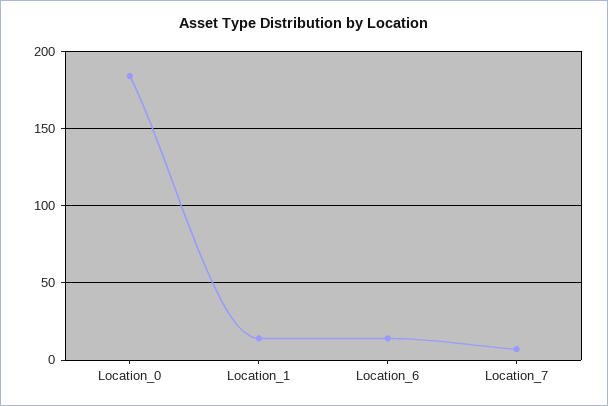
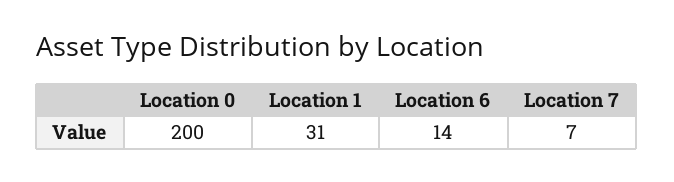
Location_0: 185 -> 200
Location_1: 15 -> 31

